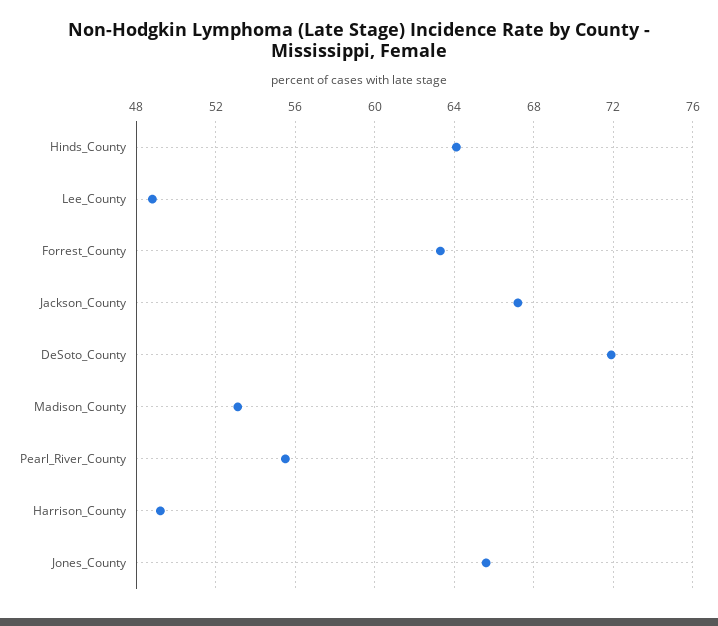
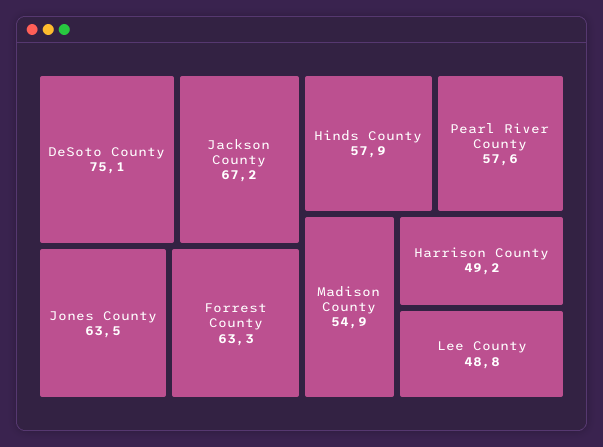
Hinds_County: 64 -> 57.9
DeSoto_County: 72 -> 75.1
Madison_County: 53 -> 54.9
Pearl_River_County: 55.5 -> 57.6
Jones_County: 65.5 -> 63.5

